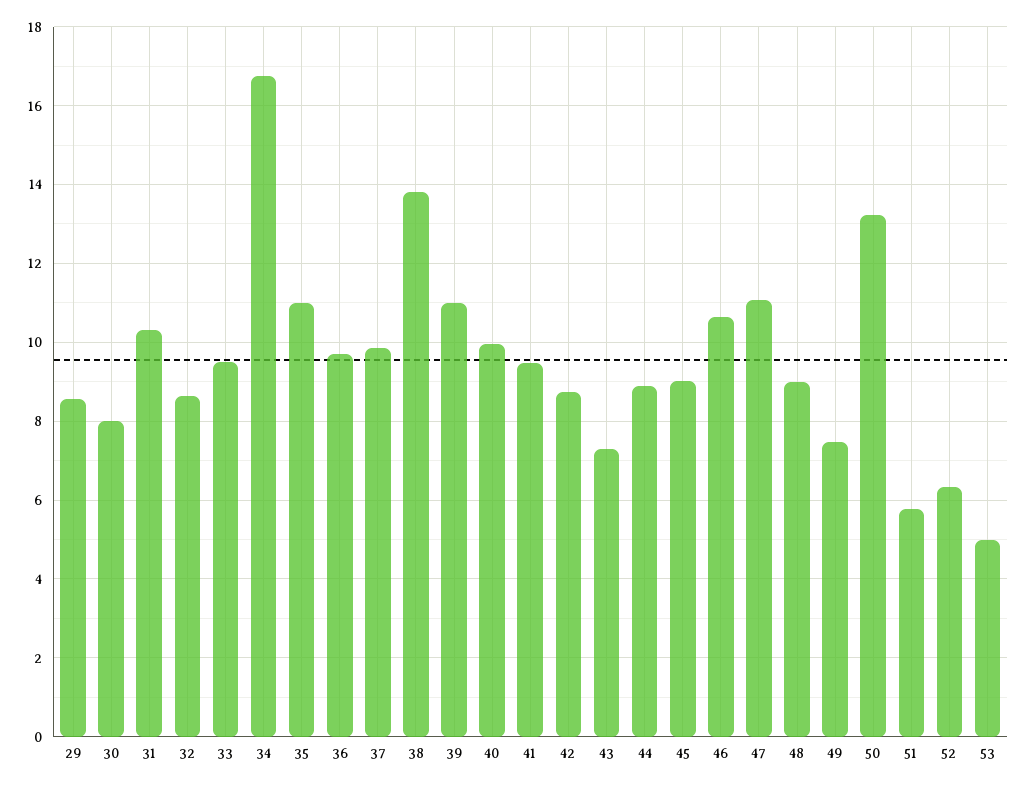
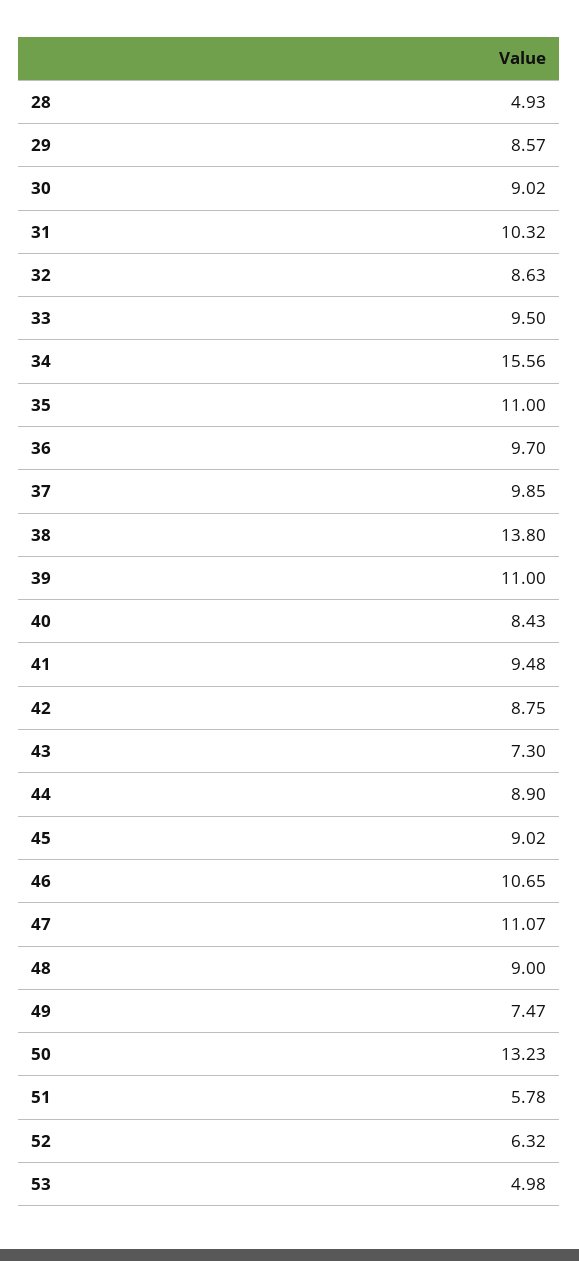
30: 8 -> 9.02
34: 16.8 -> 15.56
40: 10 -> 8.43
28: none -> 4.93

